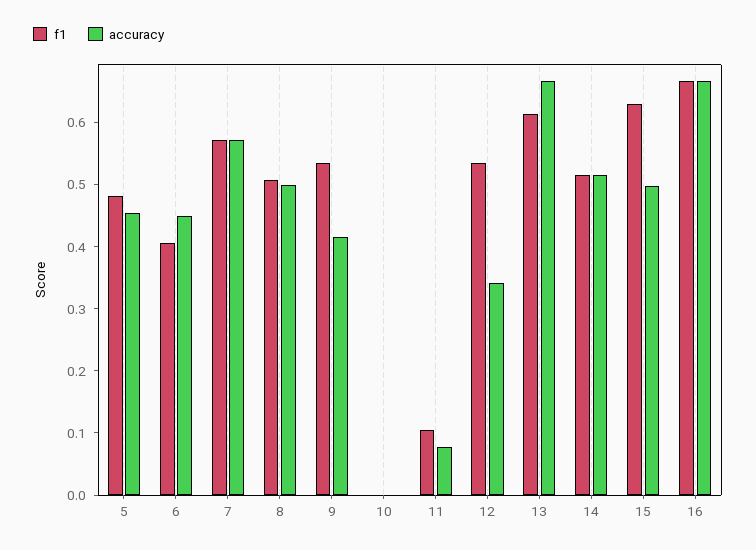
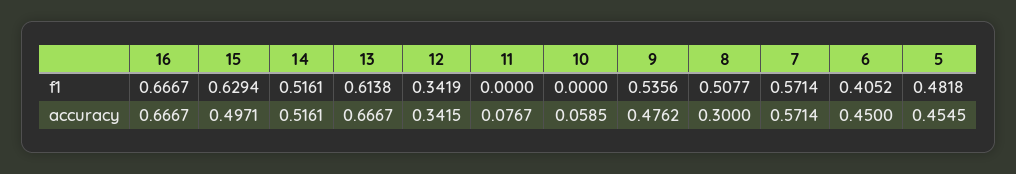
accuracy, 8: 0.5 -> 0.3
accuracy, 9: 0.42 -> 0.4762
accuracy, 10: 0 -> 0.0585
f1, 11: 0.1 -> 0
f1, 12: 0.54 -> 0.3419

